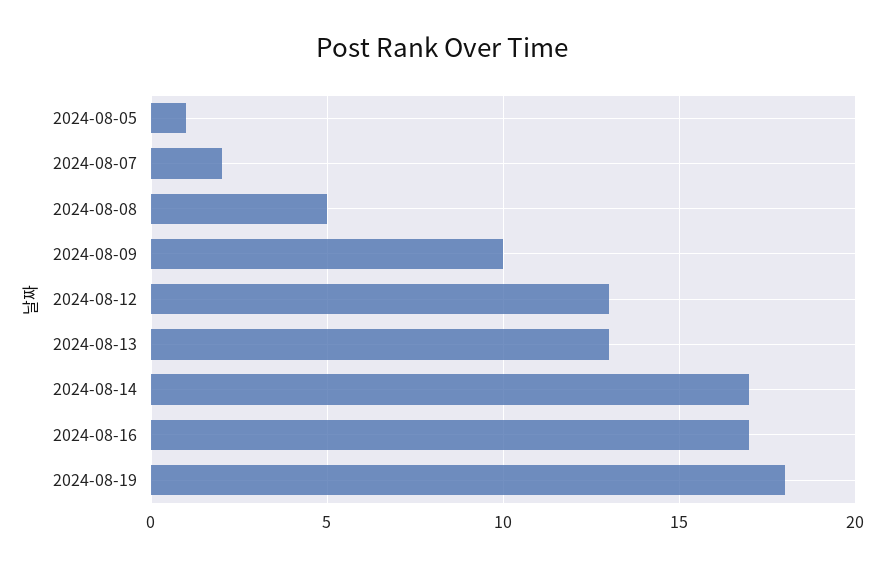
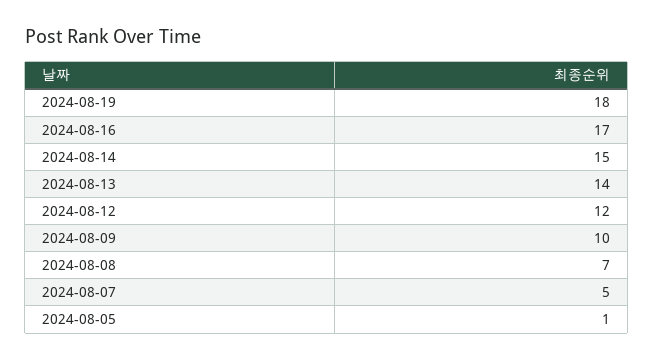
2024-08-07: 2 -> 5
2024-08-08: 5 -> 7
2024-08-12: 13 -> 12
2024-08-13: 13 -> 14
2024-08-14: 17 -> 15

